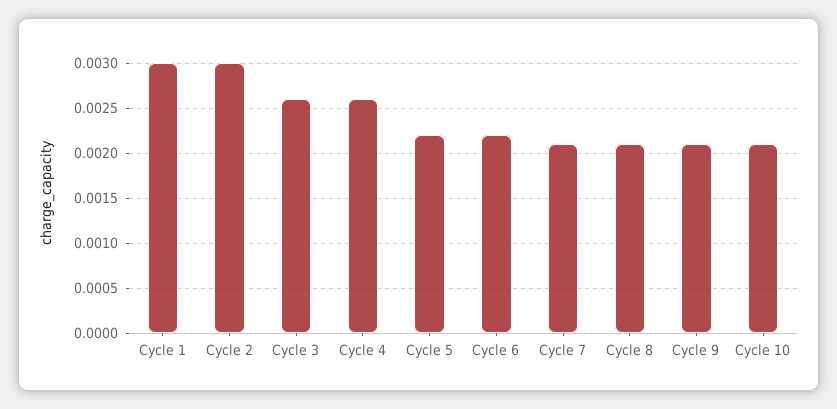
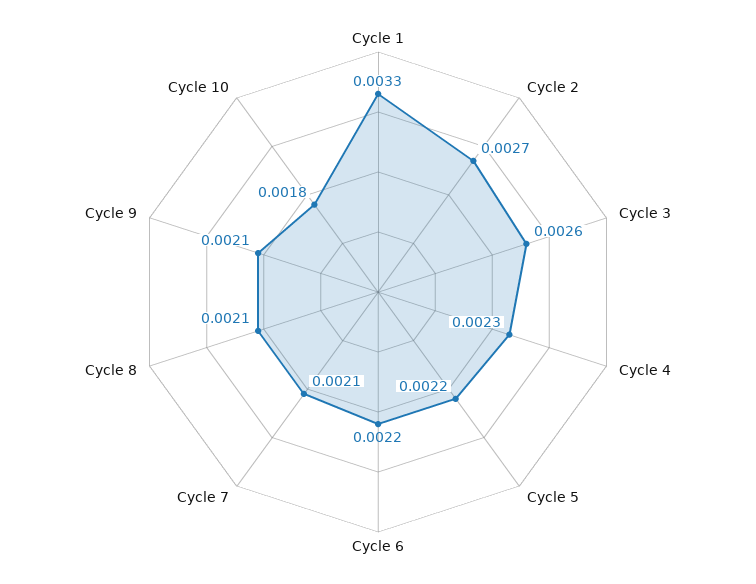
Cycle 1: 0.003 -> 0.0033
Cycle 2: 0.003 -> 0.0027
Cycle 4: 0.0026 -> 0.0023
Cycle 10: 0.0021 -> 0.0018

